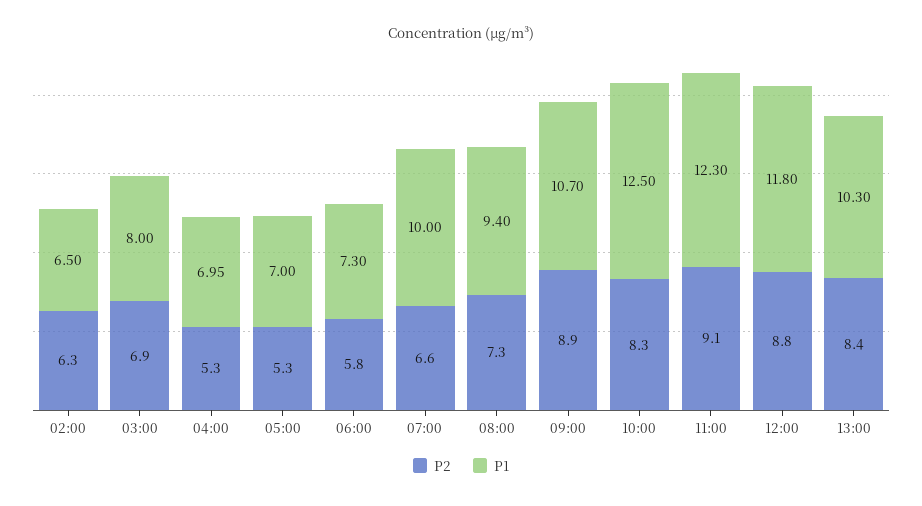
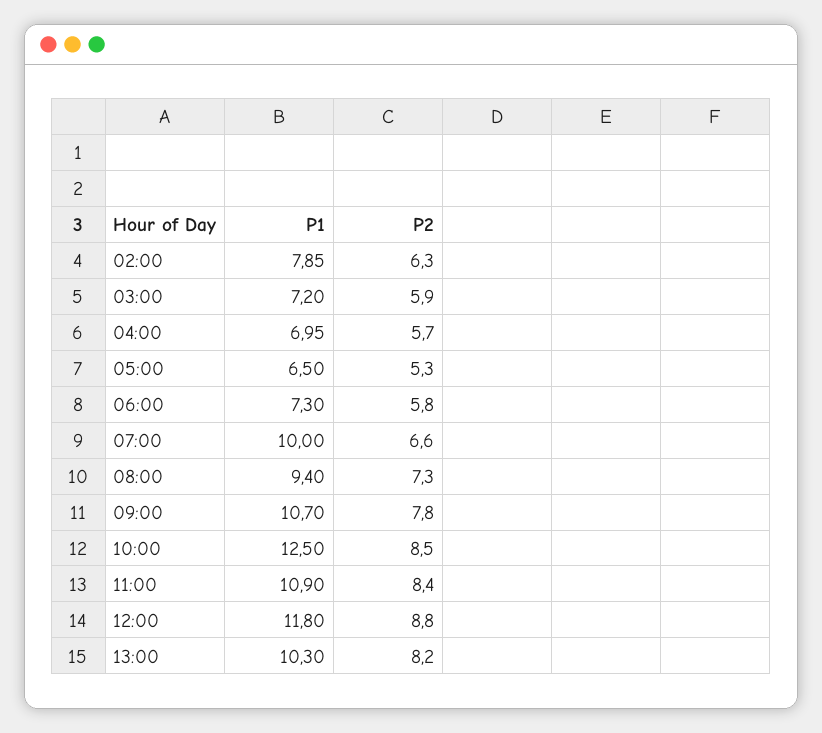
P1, 02:00: 6.5 -> 7.85
P2, 03:00: 6.9 -> 5.9
P1, 03:00: 8 -> 7.2
P2, 04:00: 5.3 -> 5.7
P1, 05:00: 7 -> 6.5
P2, 09:00: 8.9 -> 7.8
P2, 10:00: 8.3 -> 8.5
P2, 11:00: 9.1 -> 8.4
P1, 11:00: 12.3 -> 10.9
P2, 13:00: 8.4 -> 8.2

